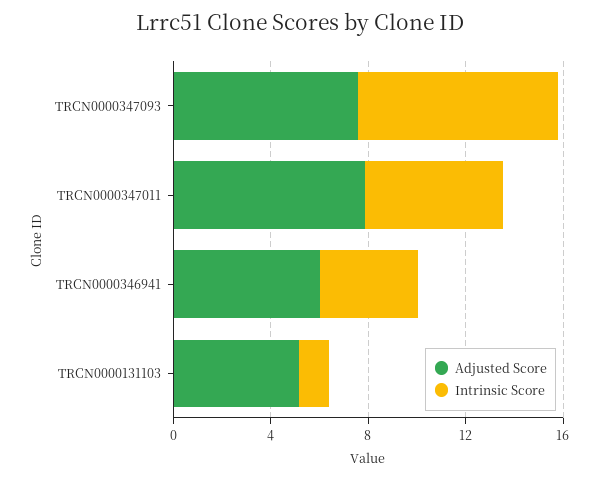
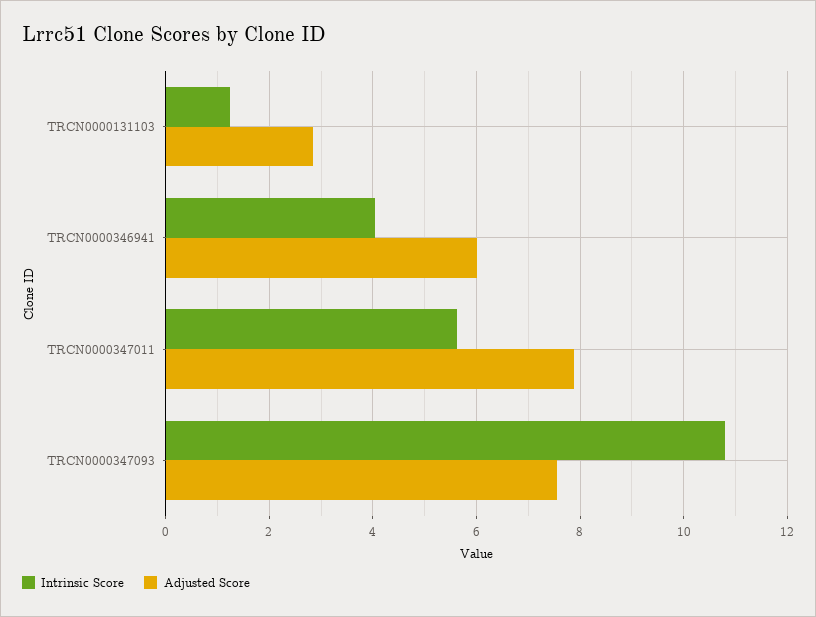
Intrinsic Score, TRCN0000347093: 8 -> 10.8
Adjusted Score, TRCN0000131103: 5 -> 2.8

